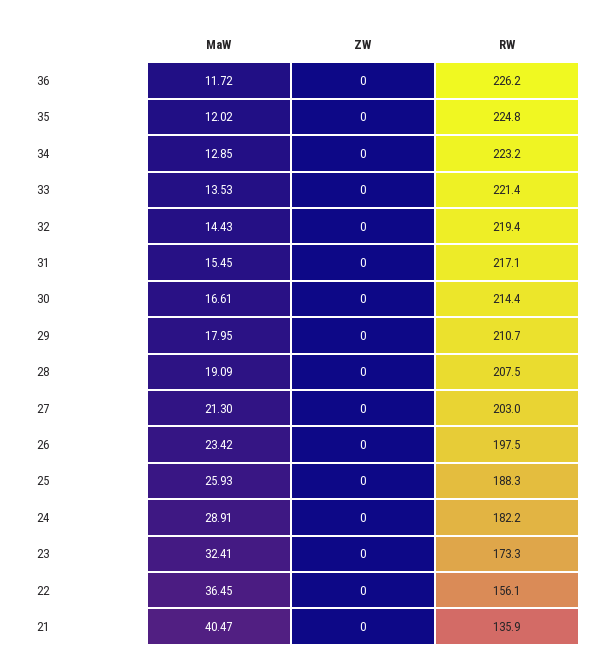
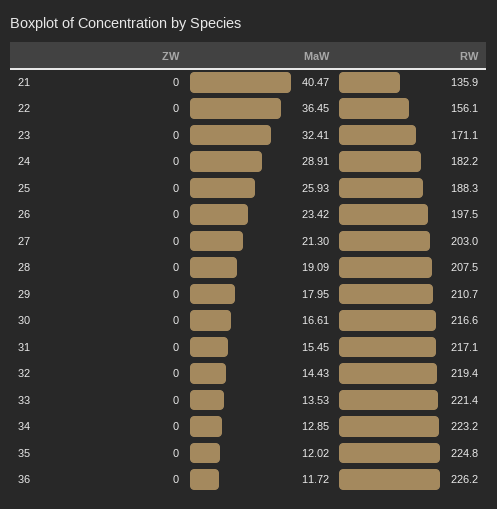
RW, 30: 214.4 -> 216.6
RW, 23: 173.3 -> 171.1

